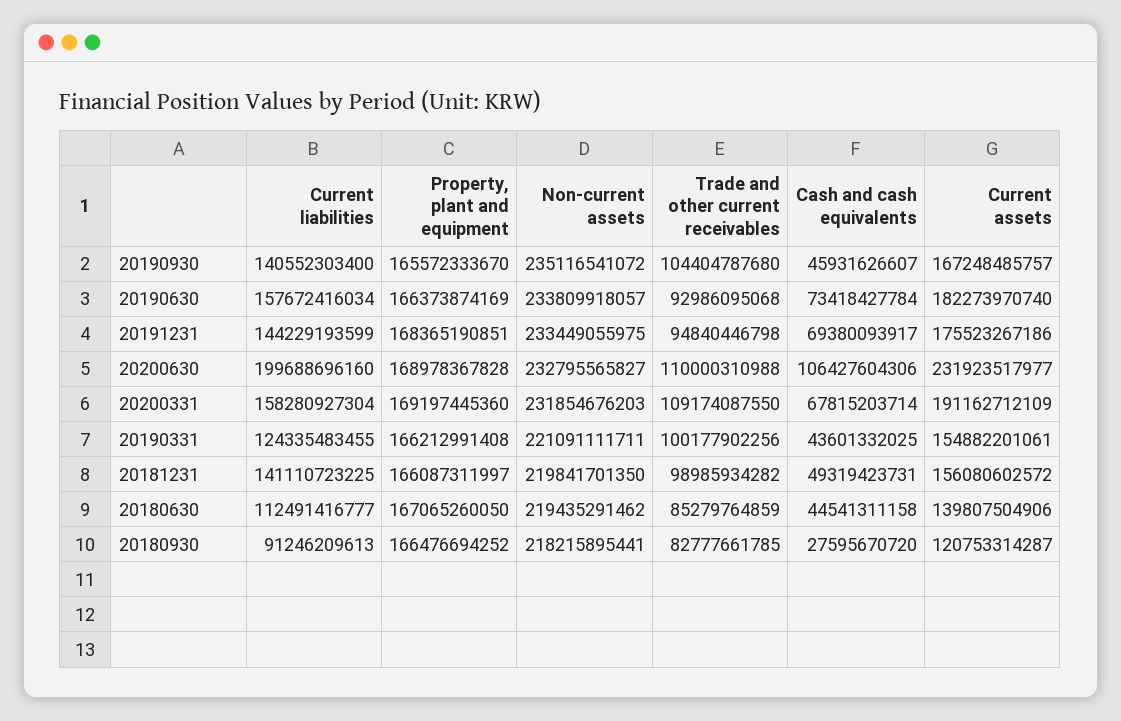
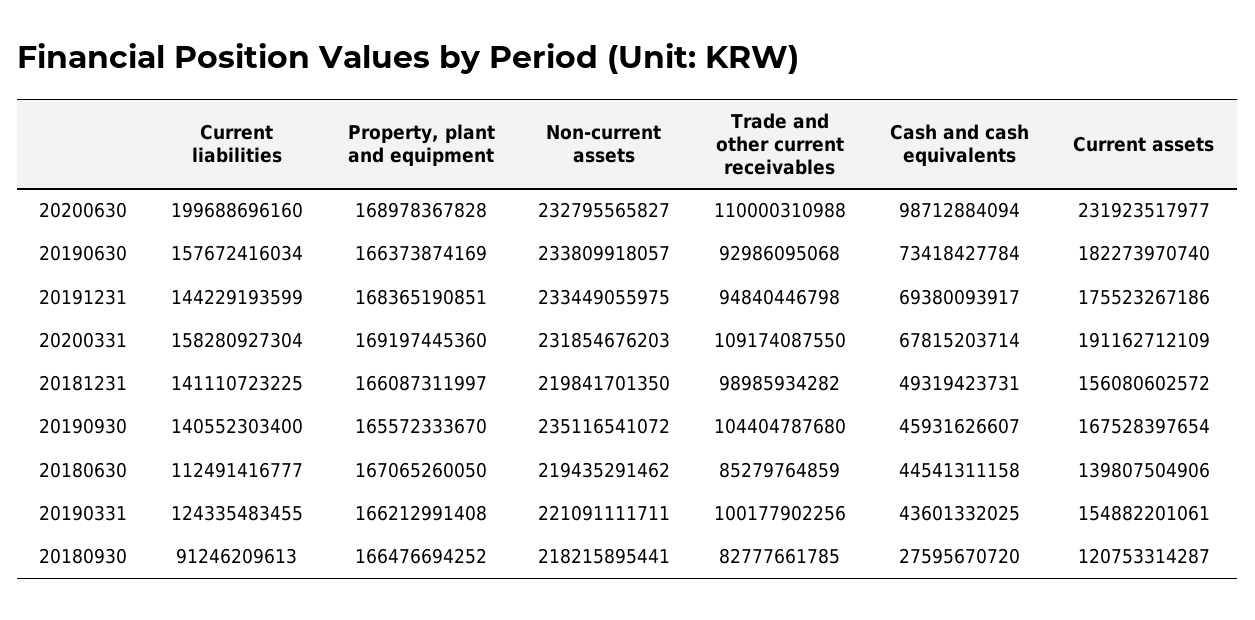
Current assets, 20190930: 167248485757 -> 167528397654
Cash and cash equivalents, 20200630: 106427604306 -> 98712884094

